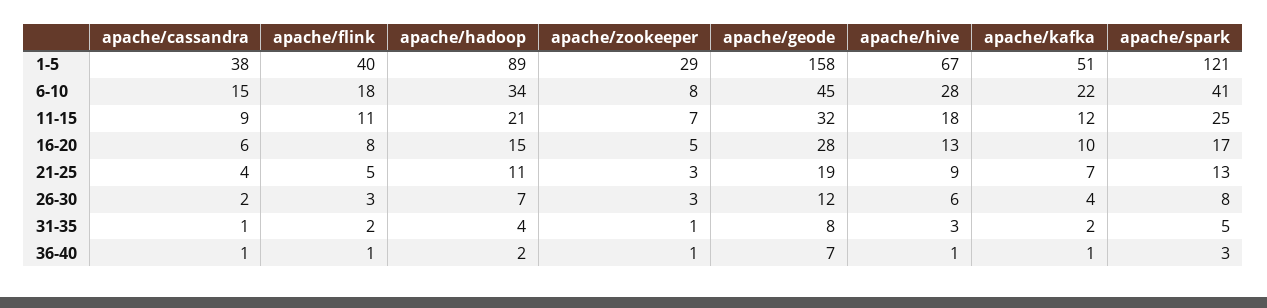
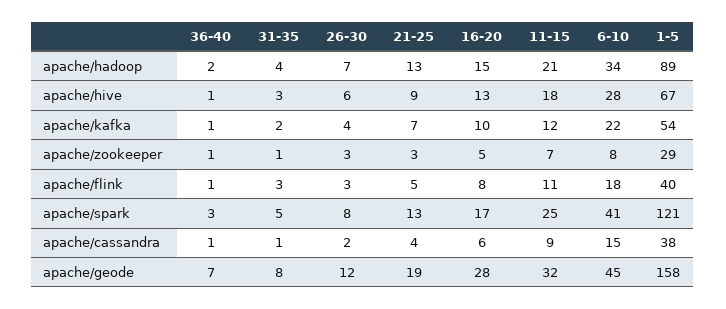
apache/kafka, 1-5: 51 -> 54
apache/hadoop, 21-25: 11 -> 13
apache/flink, 31-35: 2 -> 3

